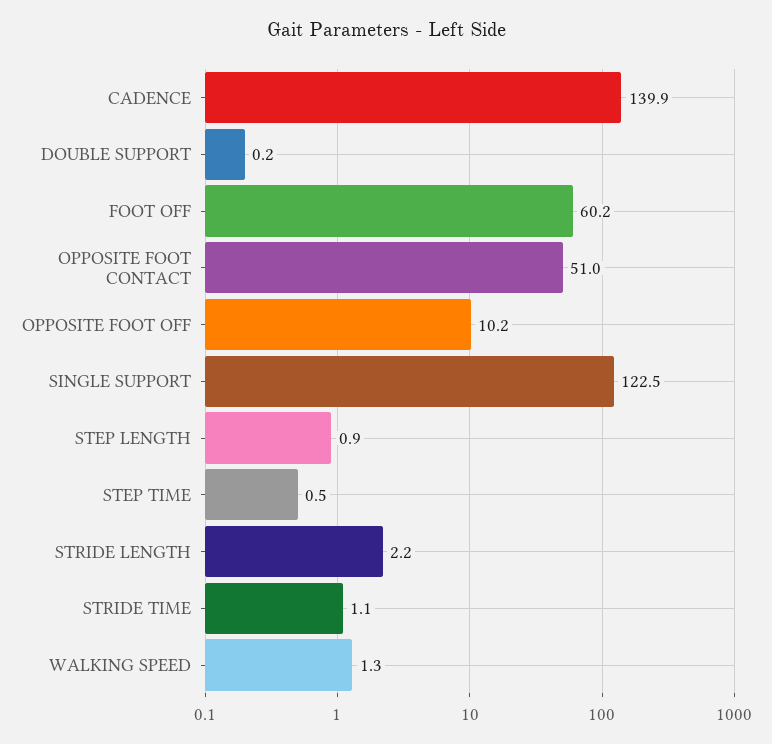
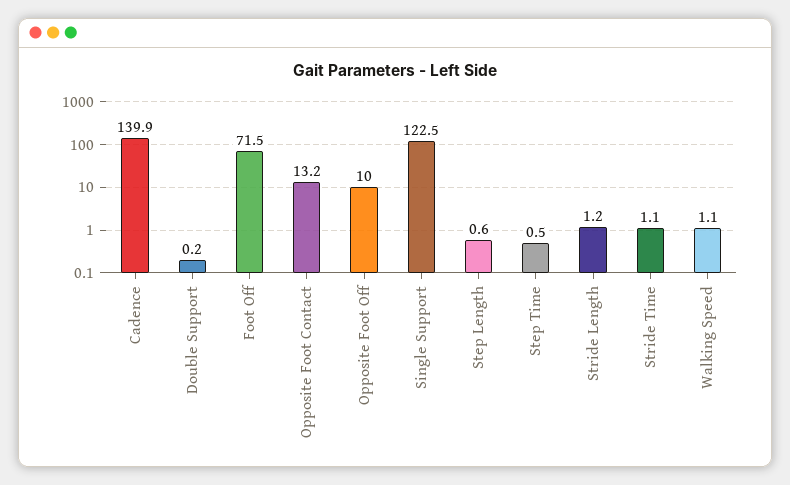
FOOT OFF: 60.2 -> 71.5
OPPOSITE FOOT CONTACT: 51 -> 13.2
OPPOSITE FOOT OFF: 10.2 -> 10
STEP LENGTH: 0.9 -> 0.6
STRIDE LENGTH: 2.2 -> 1.2
WALKING SPEED: 1.3 -> 1.1

